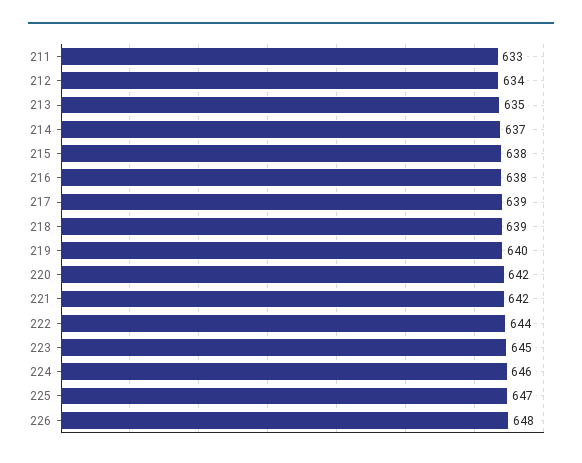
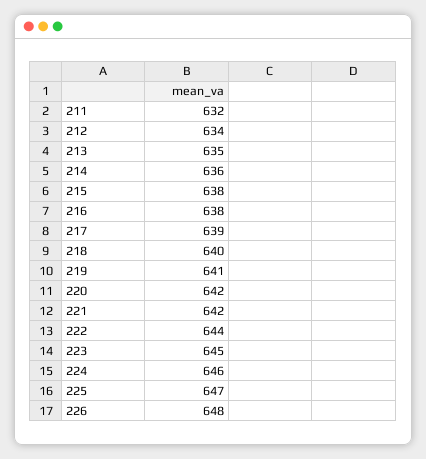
211: 633 -> 632
214: 637 -> 636
218: 639 -> 640
219: 640 -> 641

